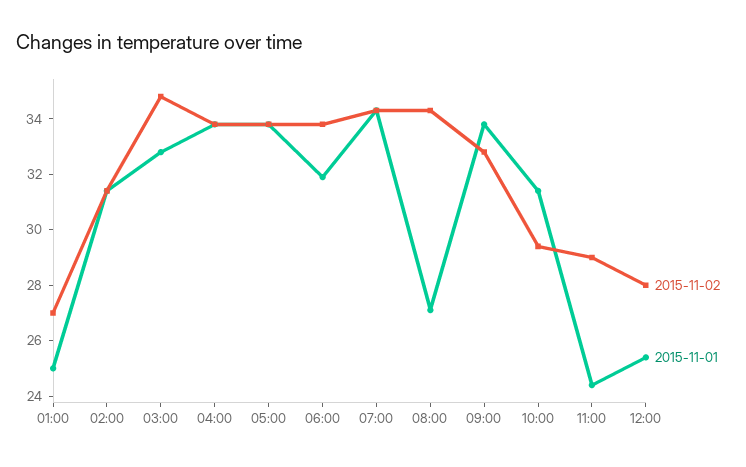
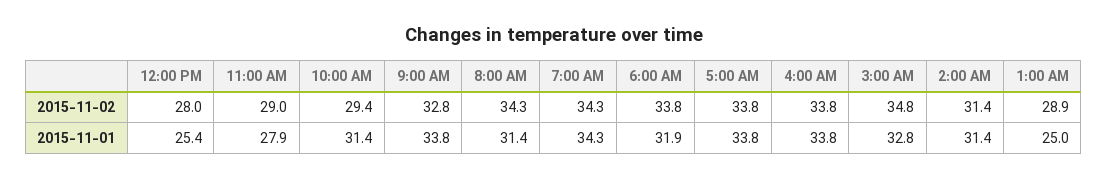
2015-11-02, 01:00: 27 -> 28.9
2015-11-01, 08:00: 27 -> 31.4
2015-11-01, 11:00: 24.5 -> 27.9

